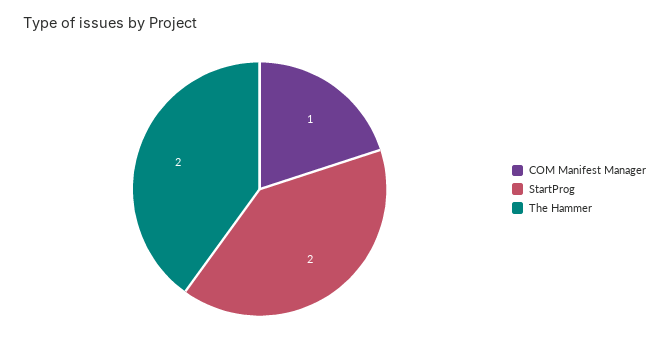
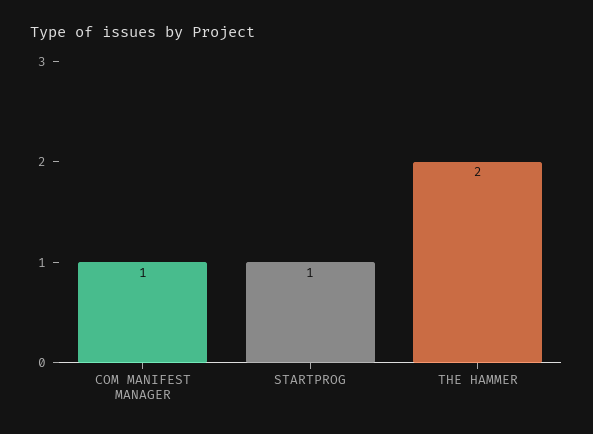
StartProg: 2 -> 1

